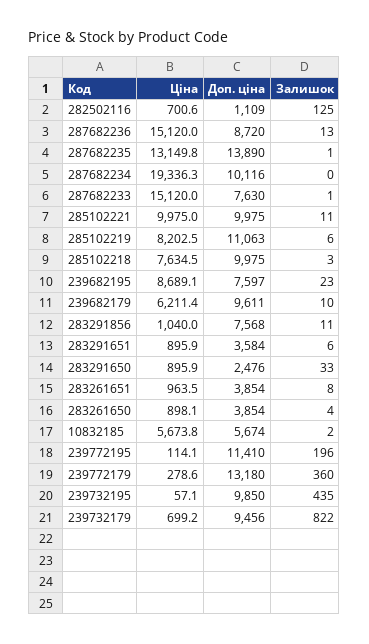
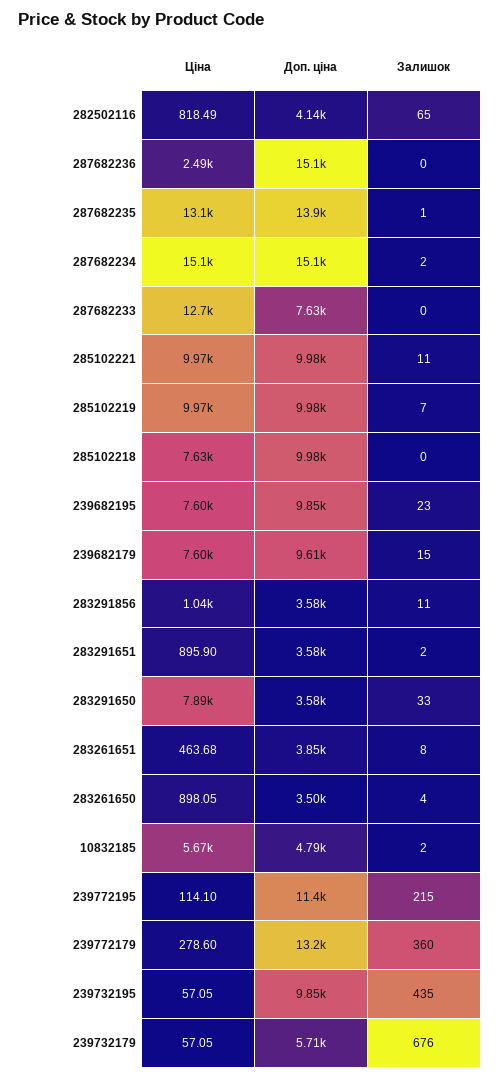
Ціна, 282502116: 700.6 -> 818.49
Доп. ціна, 282502116: 1109 -> 4140
Залишок, 282502116: 125 -> 65
Ціна, 287682236: 15120 -> 2490
Доп. ціна, 287682236: 8720 -> 15100
Залишок, 287682236: 13 -> 0
Ціна, 287682234: 19336.3 -> 15100
Доп. ціна, 287682234: 10116 -> 15100
Залишок, 287682234: 0 -> 2
Ціна, 287682233: 15120 -> 12700
Залишок, 287682233: 1 -> 0
Ціна, 285102219: 8202.5 -> 9970
Доп. ціна, 285102219: 11063 -> 9980
Залишок, 285102219: 6 -> 7
Залишок, 285102218: 3 -> 0
Ціна, 239682195: 8689.1 -> 7600
Доп. ціна, 239682195: 7597 -> 9850
Ціна, 239682179: 6211.4 -> 7600
Залишок, 239682179: 10 -> 15
Доп. ціна, 283291856: 7568 -> 3580
Залишок, 283291651: 6 -> 2
Ціна, 283291650: 895.9 -> 7890
Доп. ціна, 283291650: 2476 -> 3580
Ціна, 283261651: 963.5 -> 463.68
Доп. ціна, 283261650: 3854 -> 3500
Доп. ціна, 10832185: 5674 -> 4790
Залишок, 239772195: 196 -> 215
Ціна, 239732179: 699.2 -> 57.05
Доп. ціна, 239732179: 9456 -> 5710
Залишок, 239732179: 822 -> 676

